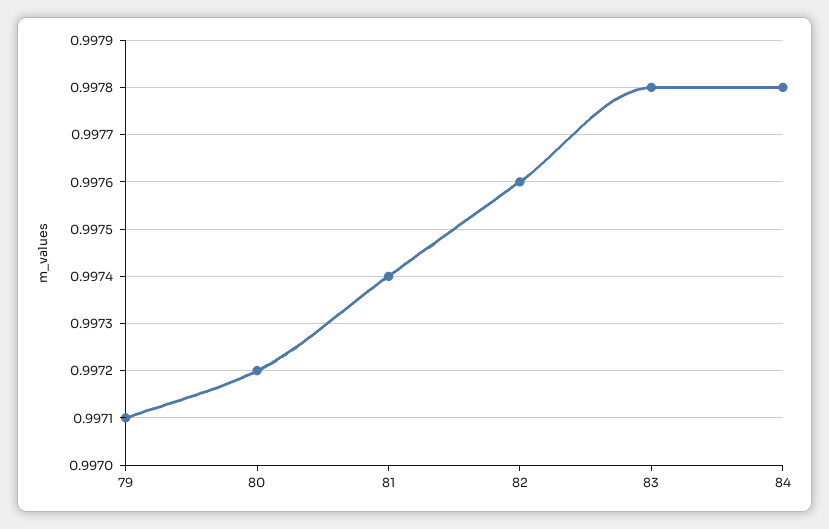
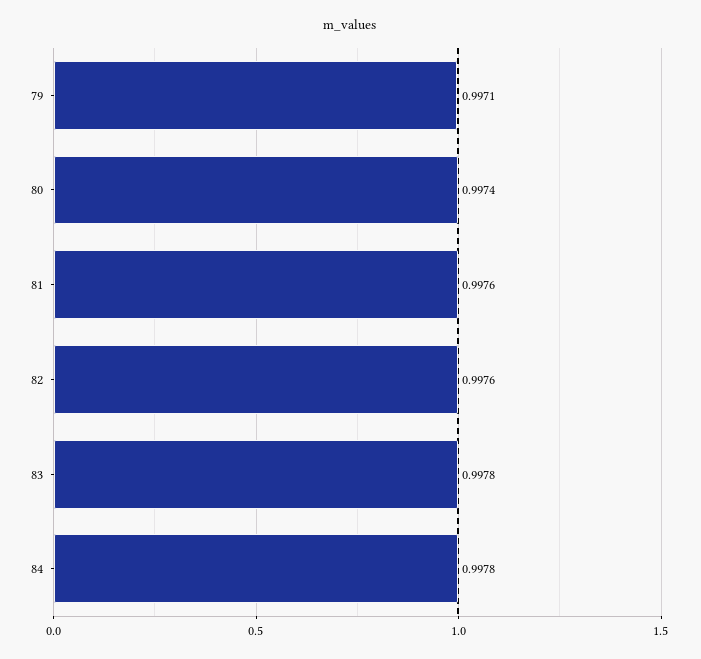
80: 0.9972 -> 0.9974
81: 0.9974 -> 0.9976

